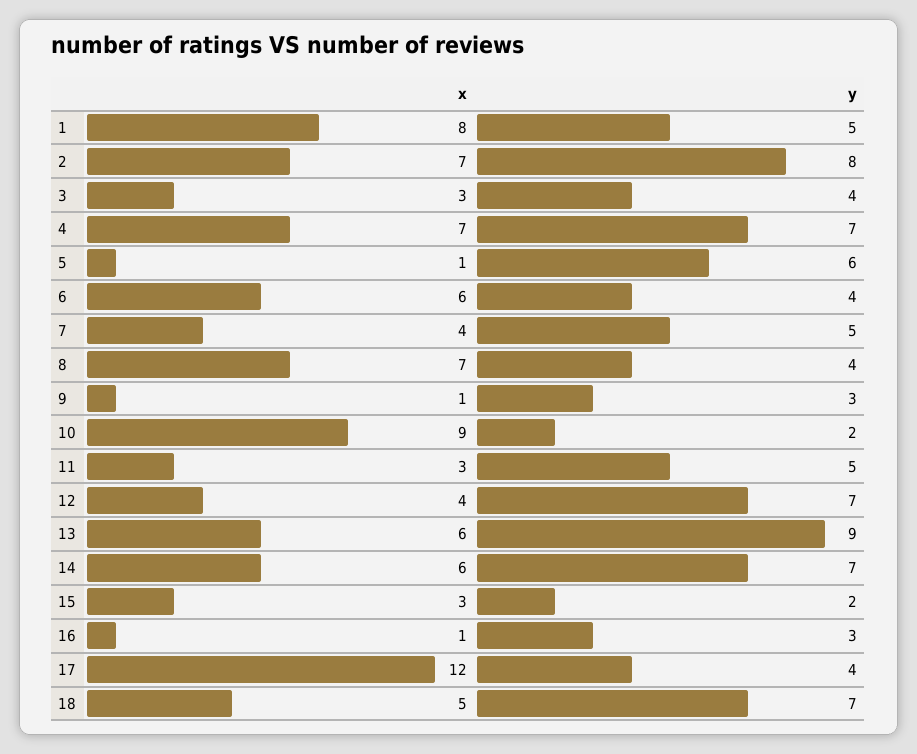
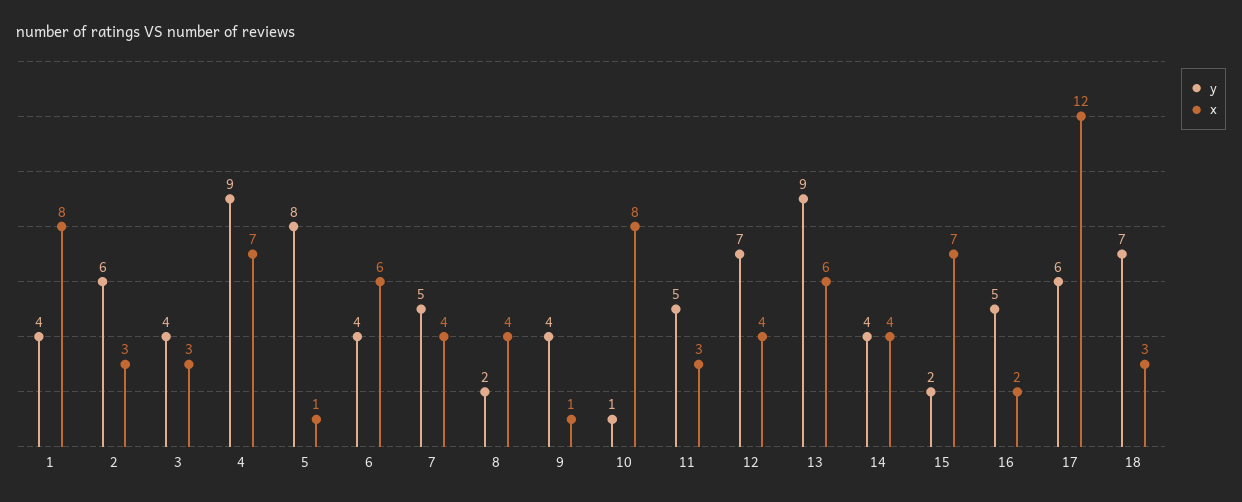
y, 1: 5 -> 4
x, 2: 7 -> 3
y, 2: 8 -> 6
y, 4: 7 -> 9
y, 5: 6 -> 8
x, 8: 7 -> 4
y, 8: 4 -> 2
y, 9: 3 -> 4
x, 10: 9 -> 8
y, 10: 2 -> 1
x, 14: 6 -> 4
y, 14: 7 -> 4
x, 15: 3 -> 7
x, 16: 1 -> 2
y, 16: 3 -> 5
y, 17: 4 -> 6
x, 18: 5 -> 3

